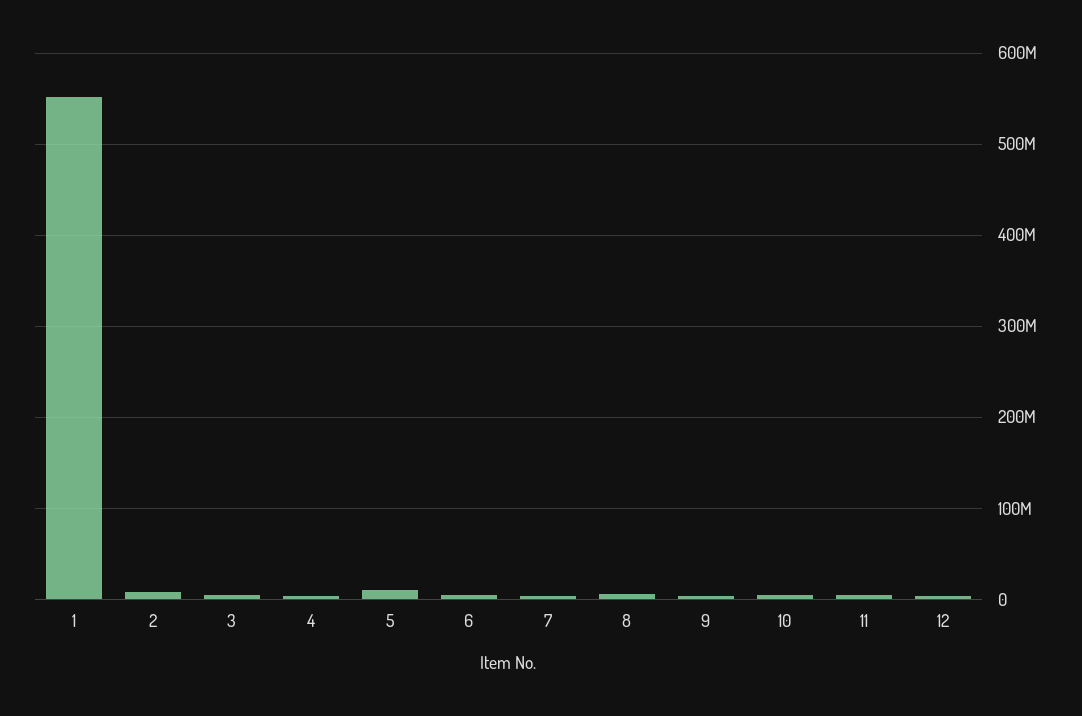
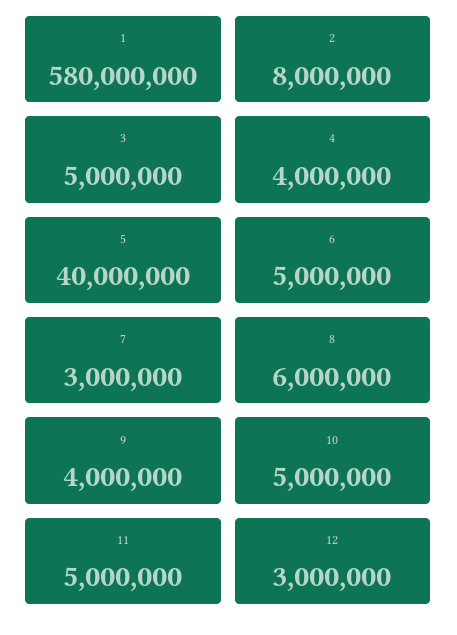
1: 550000000 -> 580000000
5: 10000000 -> 40000000

